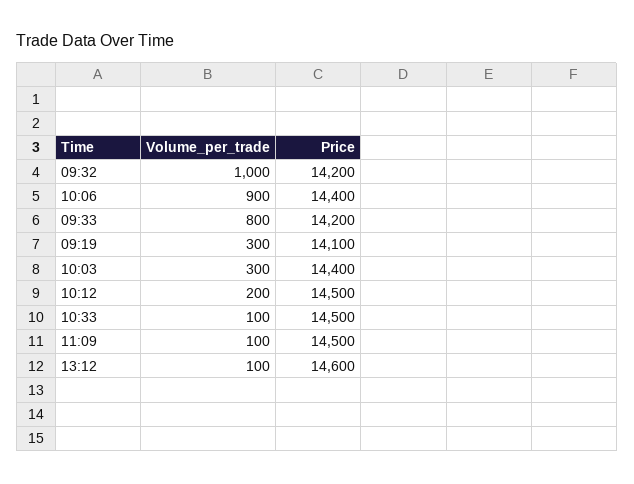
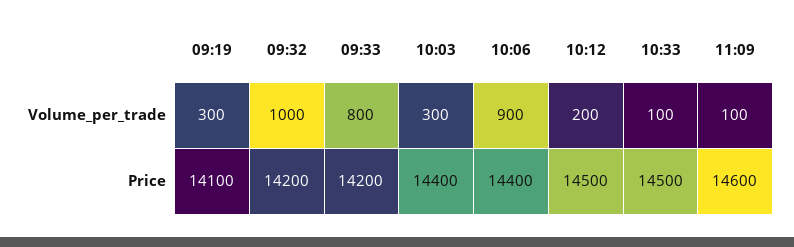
Price, 11:09: 14500 -> 14600
Volume_per_trade, 13:12: 100 -> none
Price, 13:12: 14600 -> none

